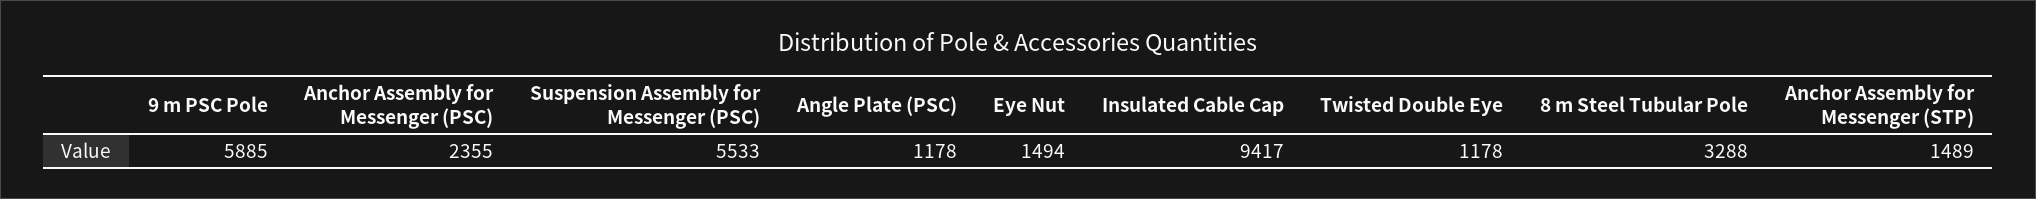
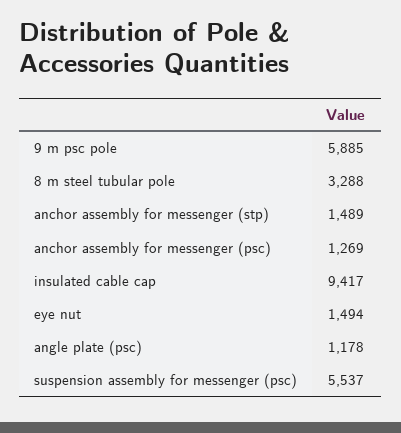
Anchor Assembly for Messenger (PSC): 2355 -> 1269
Suspension Assembly for Messenger (PSC): 5533 -> 5537
Twisted Double Eye: 1178 -> none

